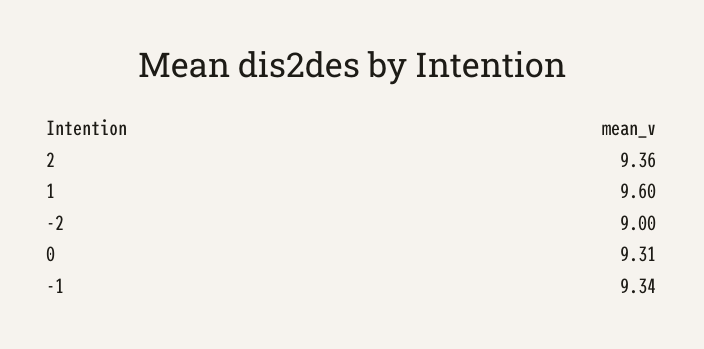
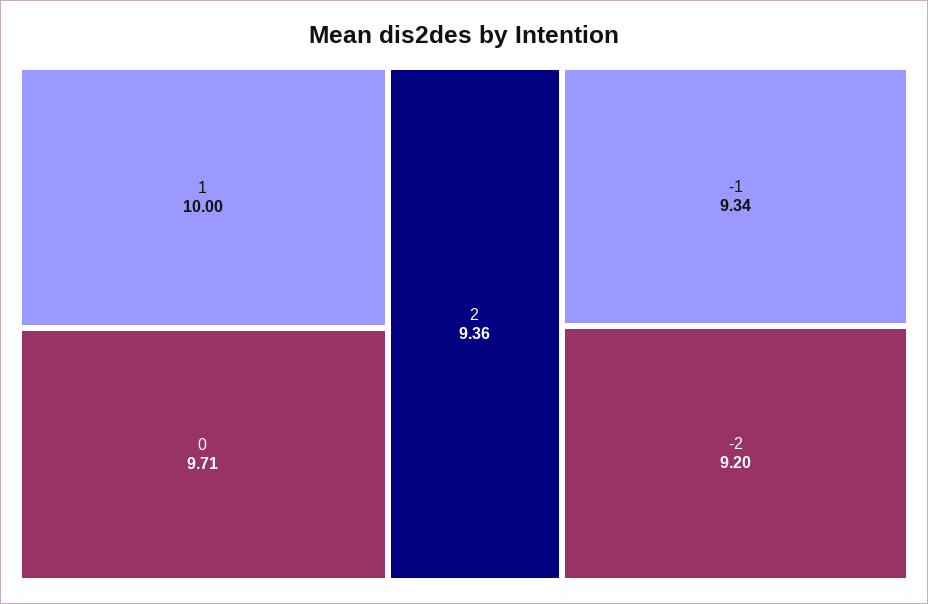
1: 9.6 -> 10
-2: 9 -> 9.2
0: 9.31 -> 9.71

